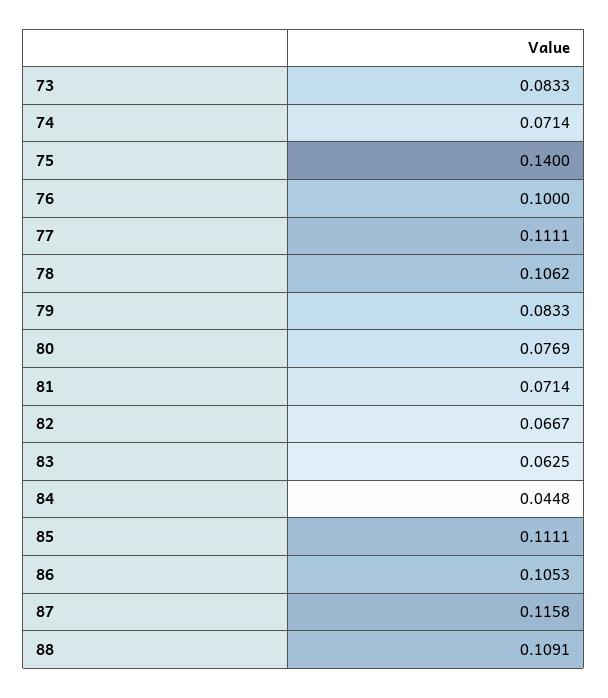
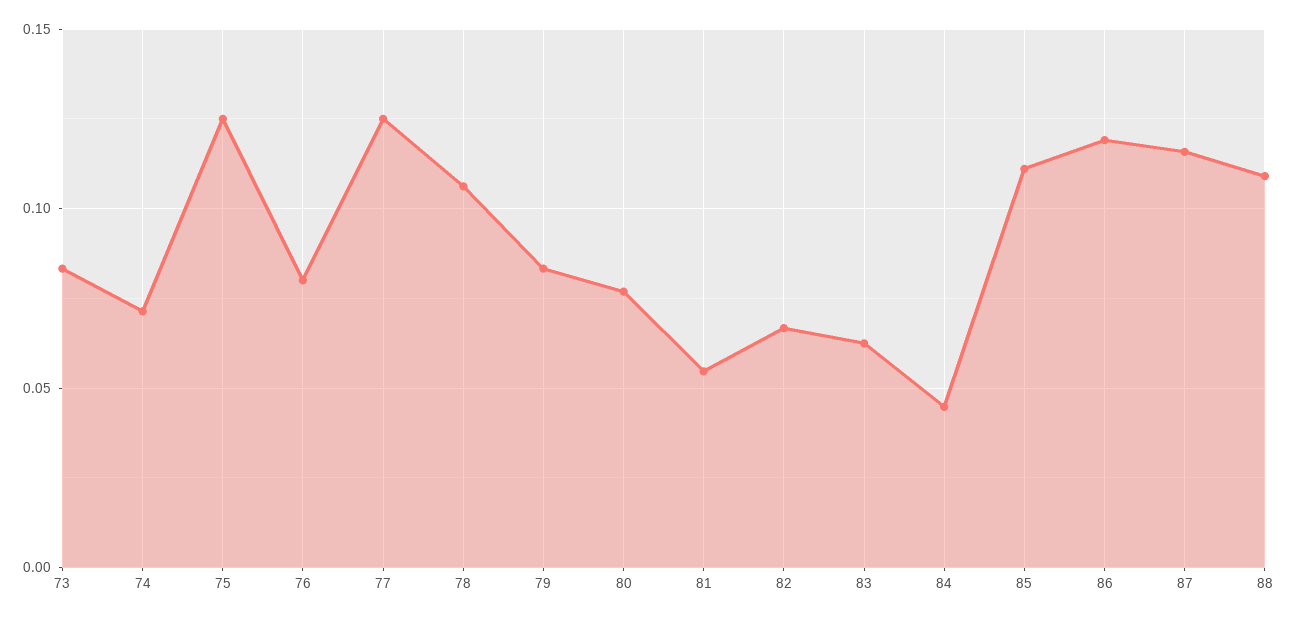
75: 0.14 -> 0.125
76: 0.1 -> 0.08
77: 0.1111 -> 0.125
81: 0.0714 -> 0.055
86: 0.1053 -> 0.12

